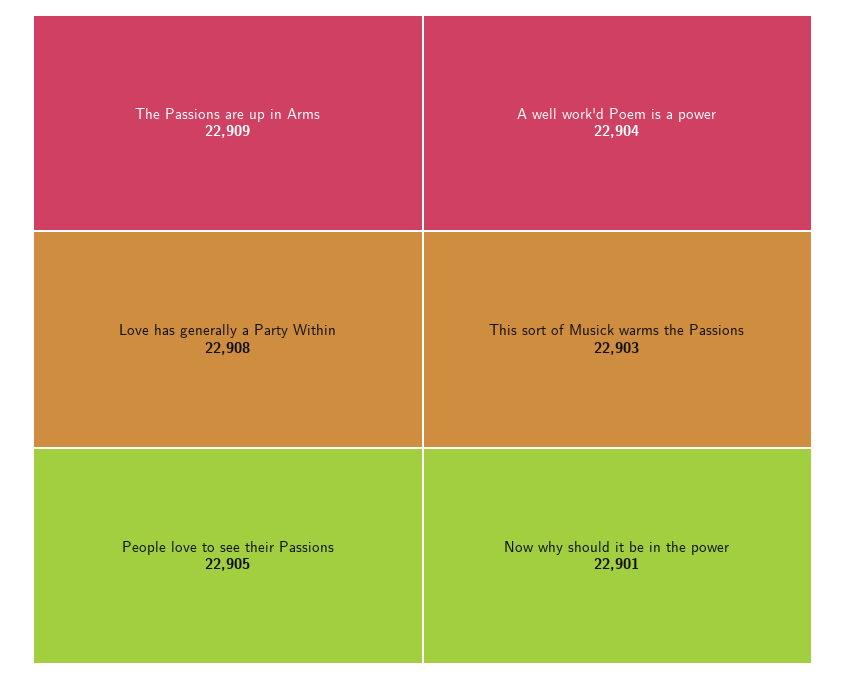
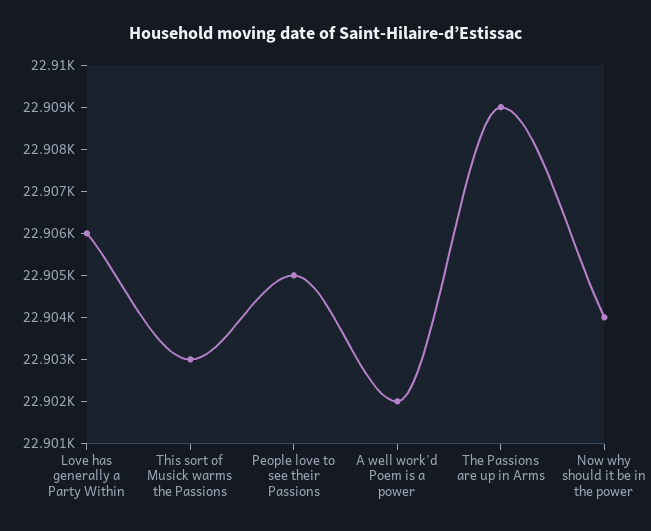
Love has generally a Party Within: 22908 -> 22906
A well work'd Poem is a power: 22904 -> 22902
Now why should it be in the power: 22901 -> 22904

